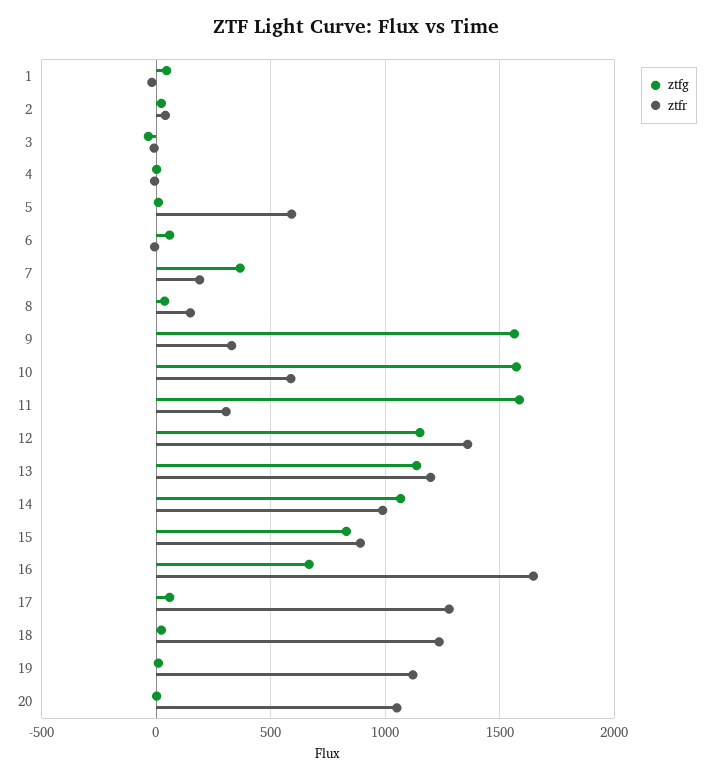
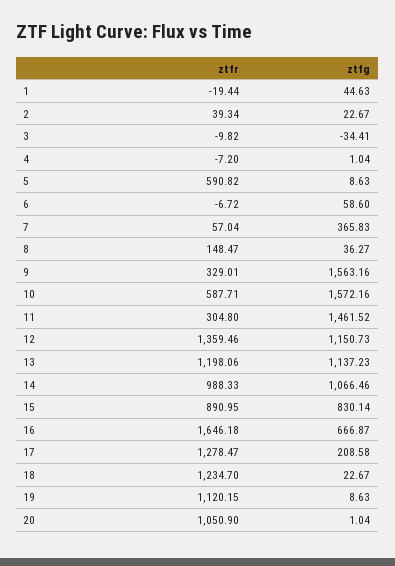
ztfr, 7: 200 -> 57.04
ztfg, 11: 1600 -> 1461.52
ztfg, 17: 50 -> 208.58

